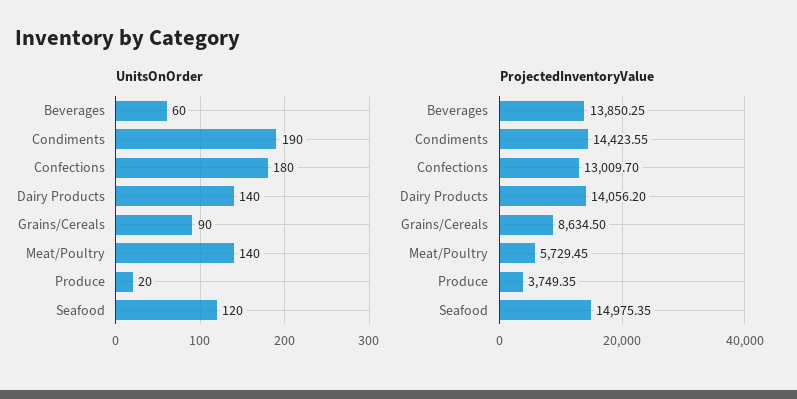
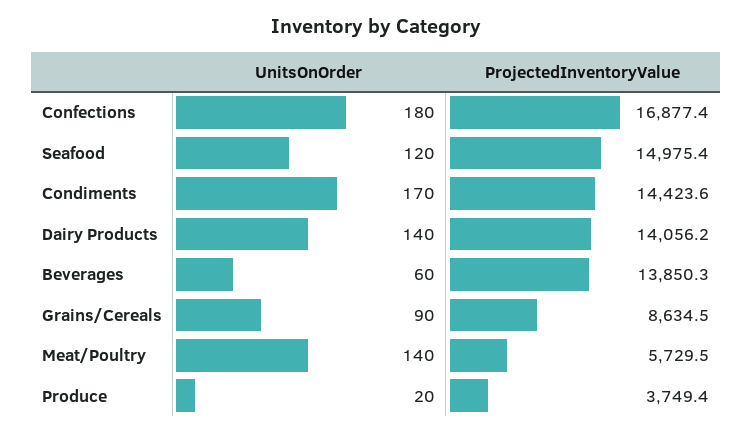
UnitsOnOrder, Condiments: 190 -> 170
ProjectedInventoryValue, Confections: 13009.7 -> 16877.4

